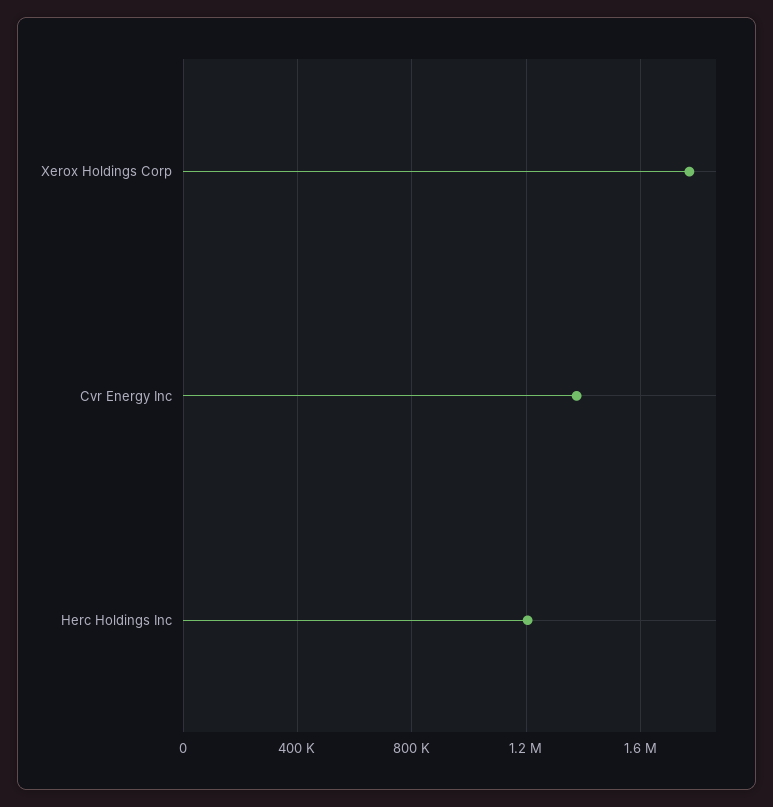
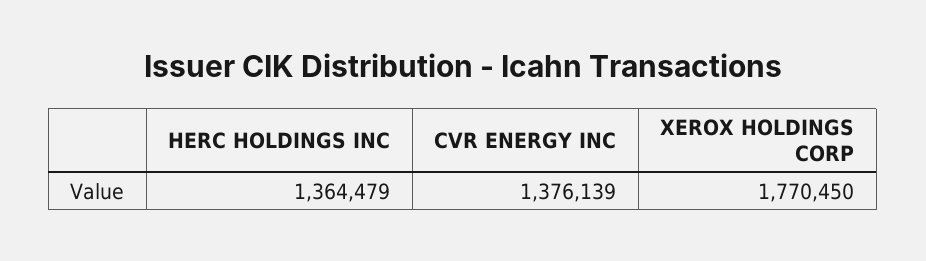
Herc Holdings Inc: 1200000 -> 1364479

